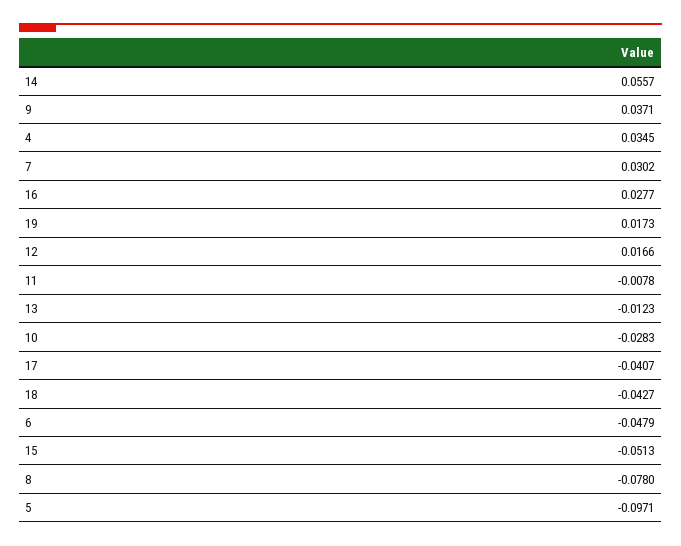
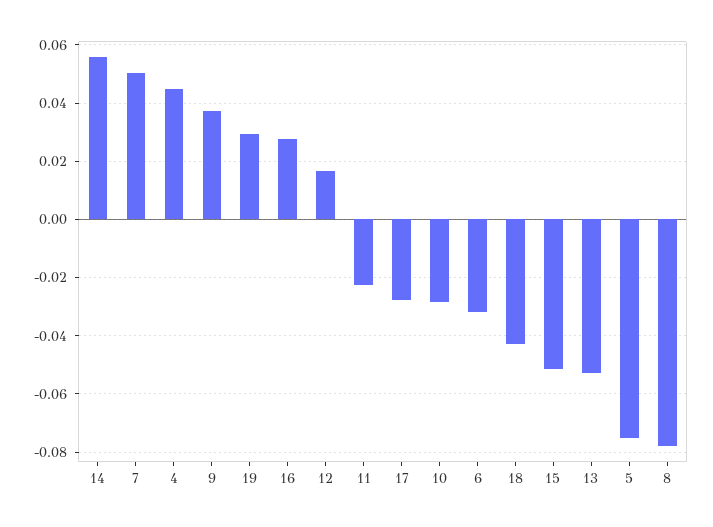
4: 0.0345 -> 0.045
7: 0.0302 -> 0.05
19: 0.0173 -> 0.03
11: -0.0078 -> -0.0225
13: -0.0123 -> -0.0525
17: -0.0407 -> -0.0275
6: -0.0479 -> -0.0325
5: -0.0971 -> -0.075

